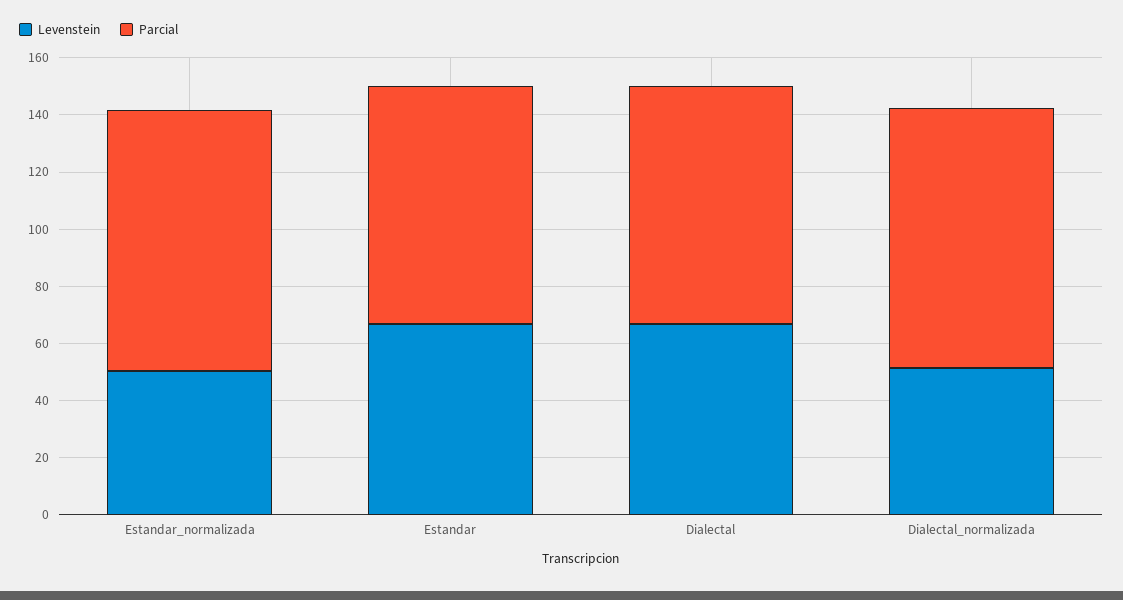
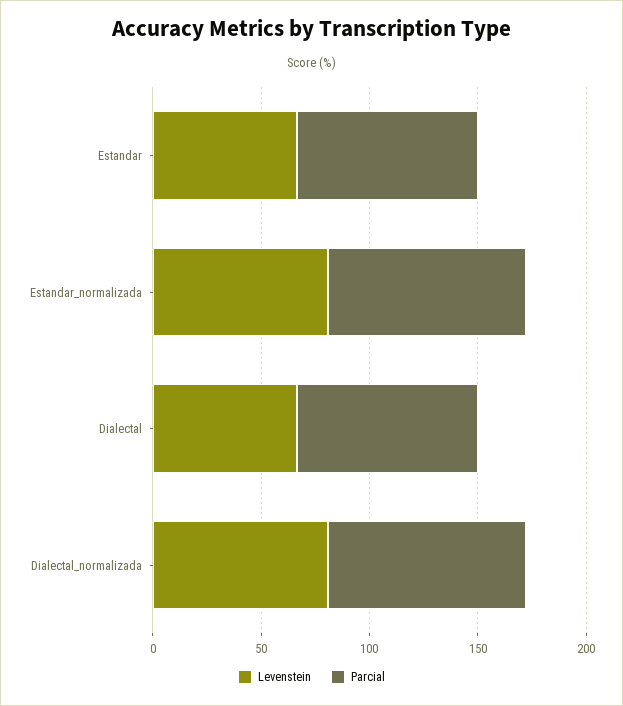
Levenstein, Estandar_normalizada: 50 -> 80
Levenstein, Dialectal_normalizada: 50 -> 80

